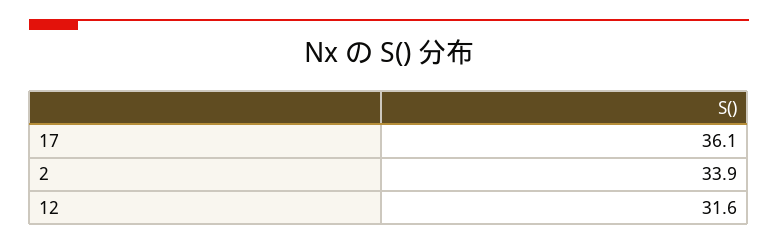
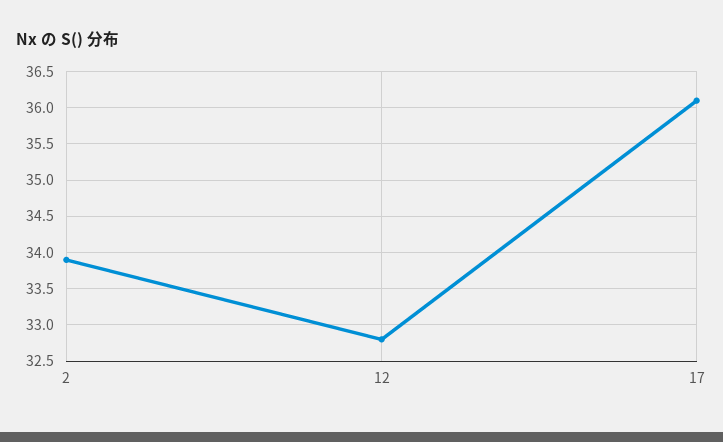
12: 31.6 -> 32.8

